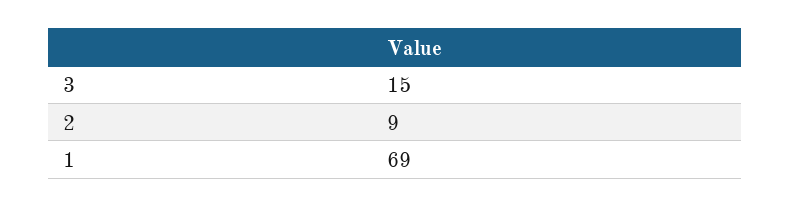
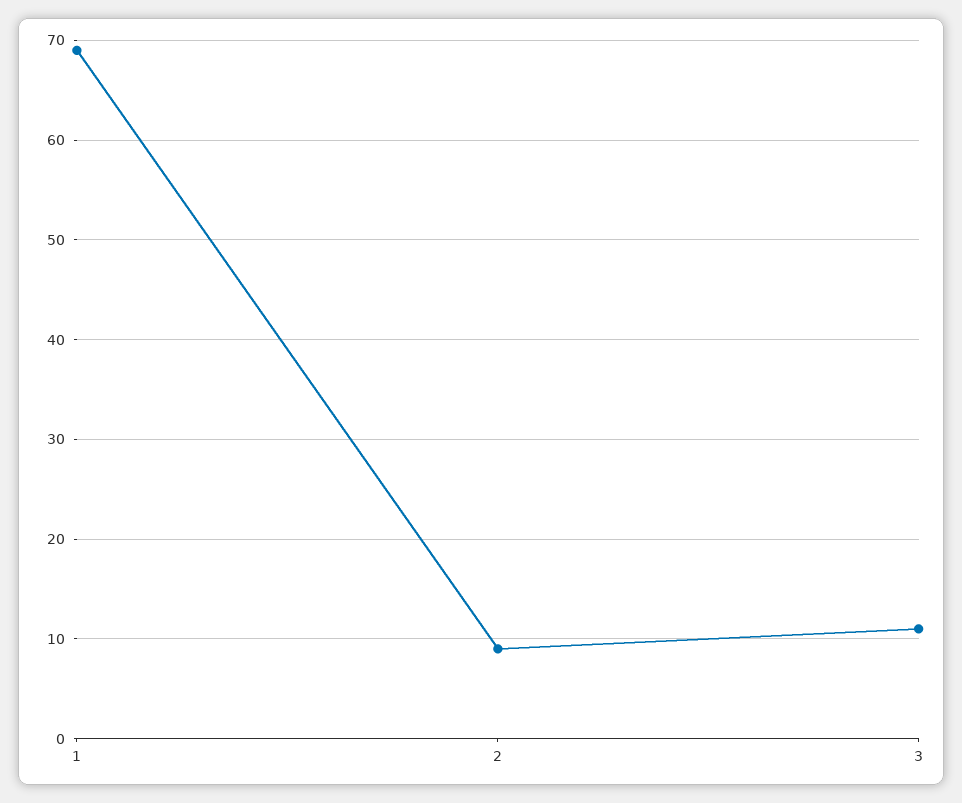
3: 15 -> 11

